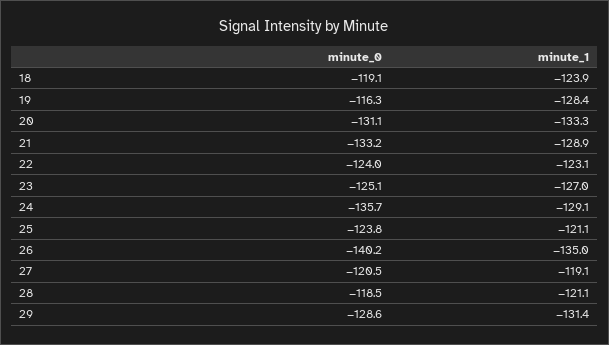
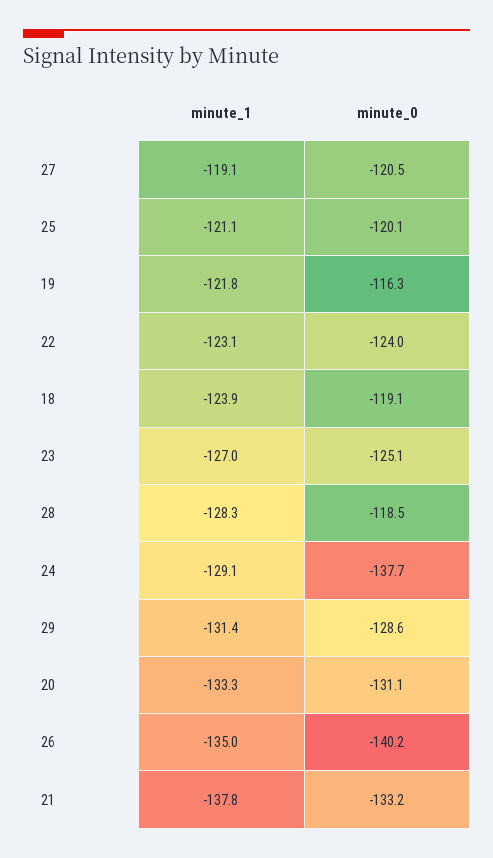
minute_1, 19: -128.4 -> -121.8
minute_1, 21: -128.9 -> -137.8
minute_0, 24: -135.7 -> -137.7
minute_0, 25: -123.8 -> -120.1
minute_1, 28: -121.1 -> -128.3

